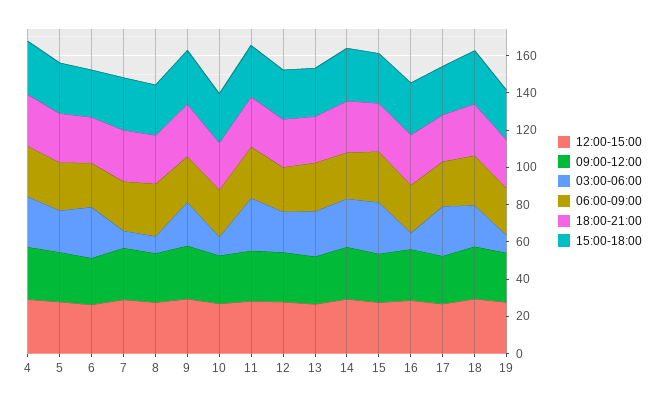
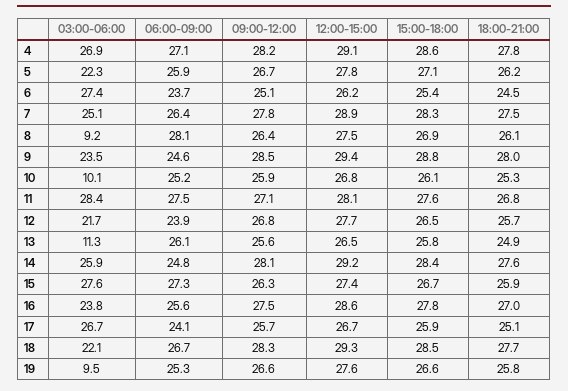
03:00-06:00, 7: 10 -> 25.1
03:00-06:00, 13: 25 -> 11.3
03:00-06:00, 16: 10 -> 23.8

